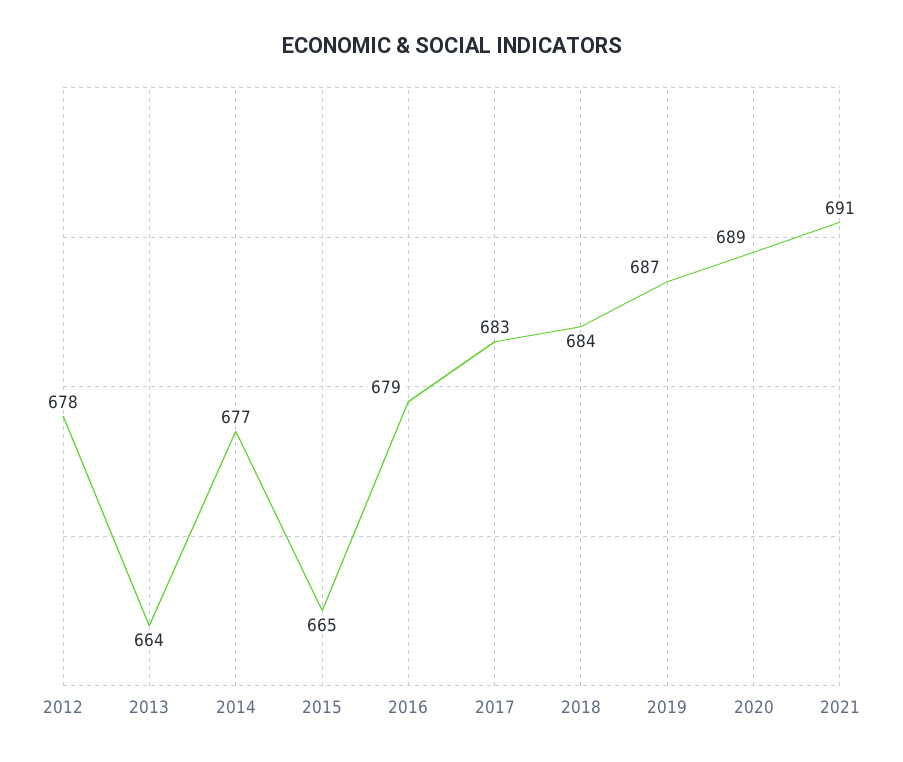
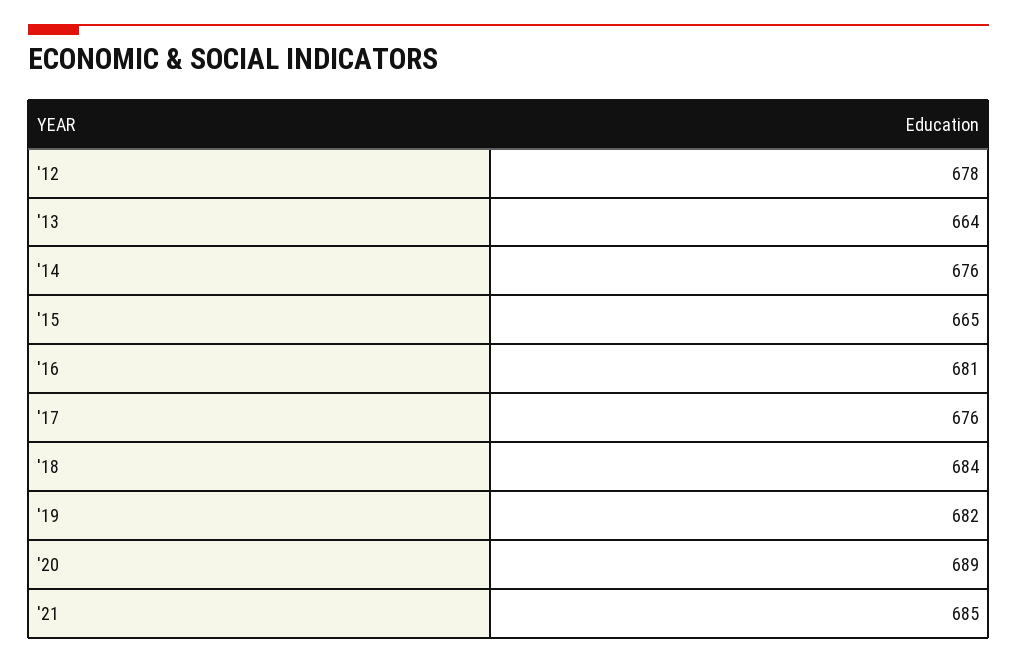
2014: 677 -> 676
2016: 679 -> 681
2017: 683 -> 676
2019: 687 -> 682
2021: 691 -> 685

